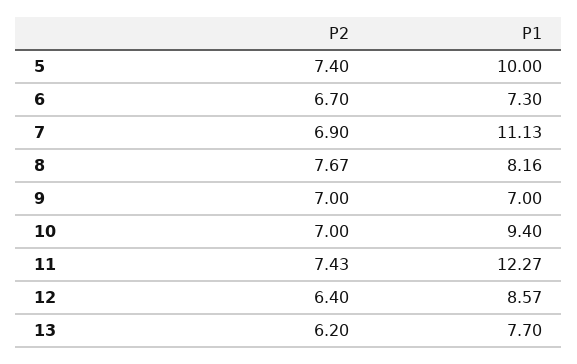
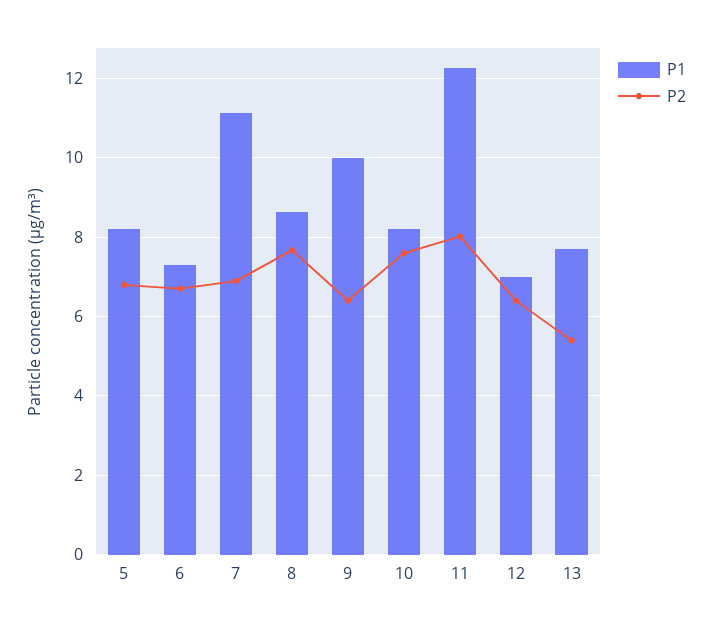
P2, 5: 7.4 -> 6.8
P1, 5: 10 -> 8.2
P1, 8: 8.16 -> 8.6
P2, 9: 7 -> 6.4
P1, 9: 7 -> 10
P2, 10: 7 -> 7.6
P1, 10: 9.4 -> 8.2
P2, 11: 7.43 -> 8
P1, 12: 8.57 -> 7
P2, 13: 6.2 -> 5.4

